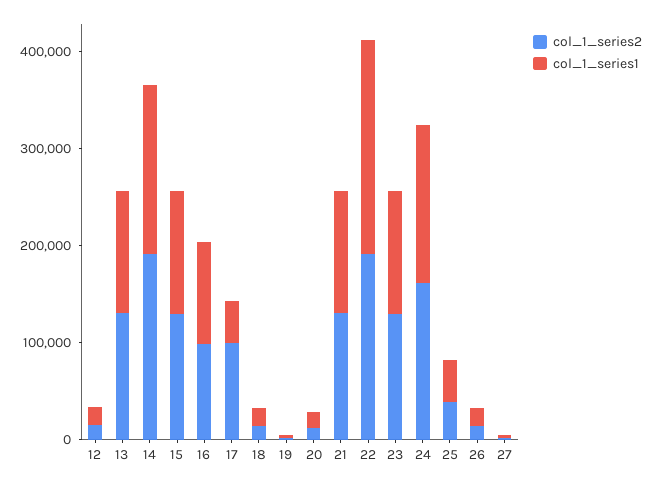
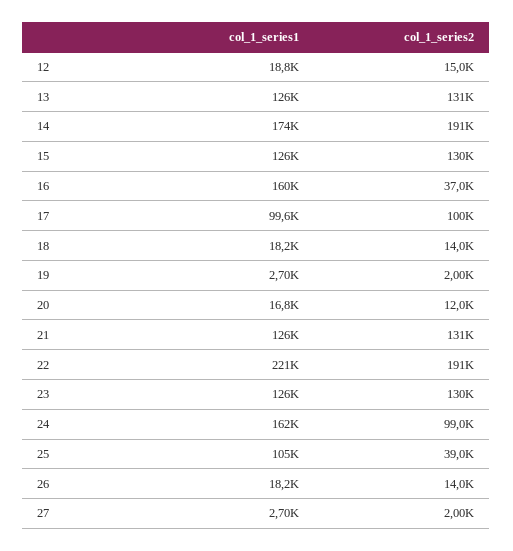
col_1_series2, 16: 100000 -> 37000
col_1_series1, 16: 100000 -> 160000
col_1_series1, 17: 40000 -> 99600
col_1_series2, 24: 160000 -> 99000
col_1_series1, 25: 40000 -> 105000

